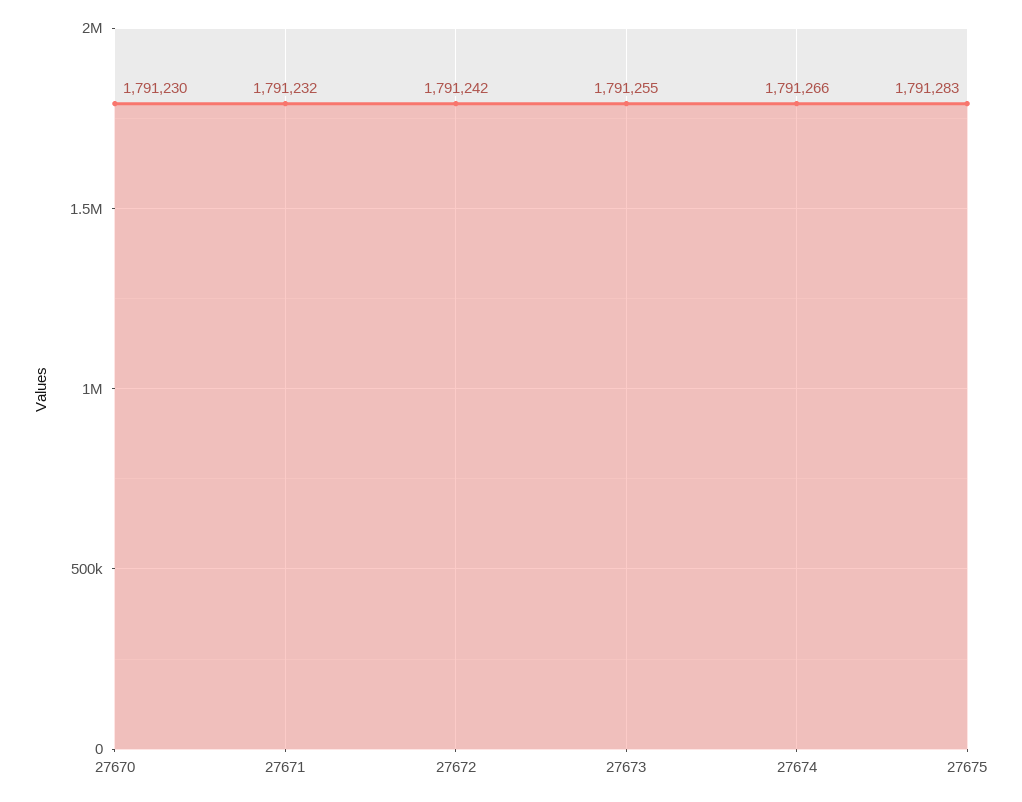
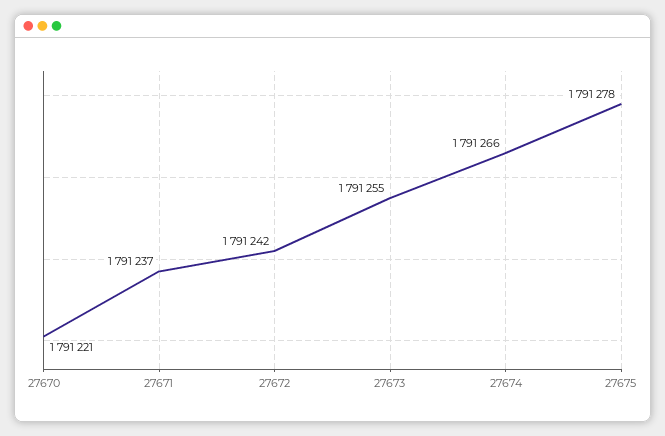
27670: 1791230 -> 1791221
27671: 1791232 -> 1791237
27675: 1791283 -> 1791278

